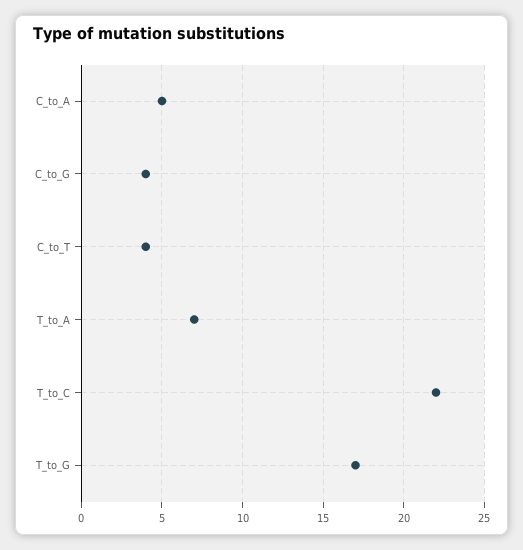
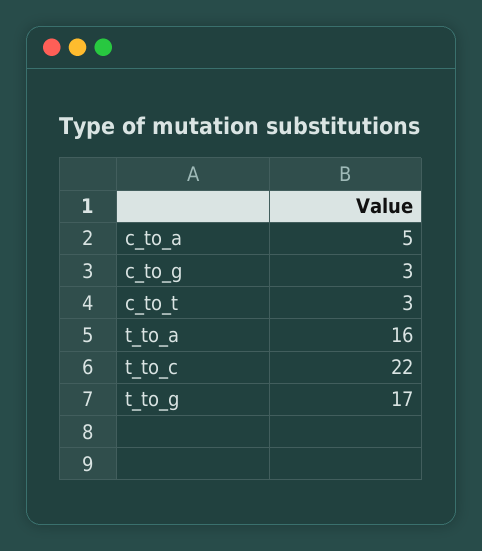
C_to_G: 4 -> 3
C_to_T: 4 -> 3
T_to_A: 7 -> 16

